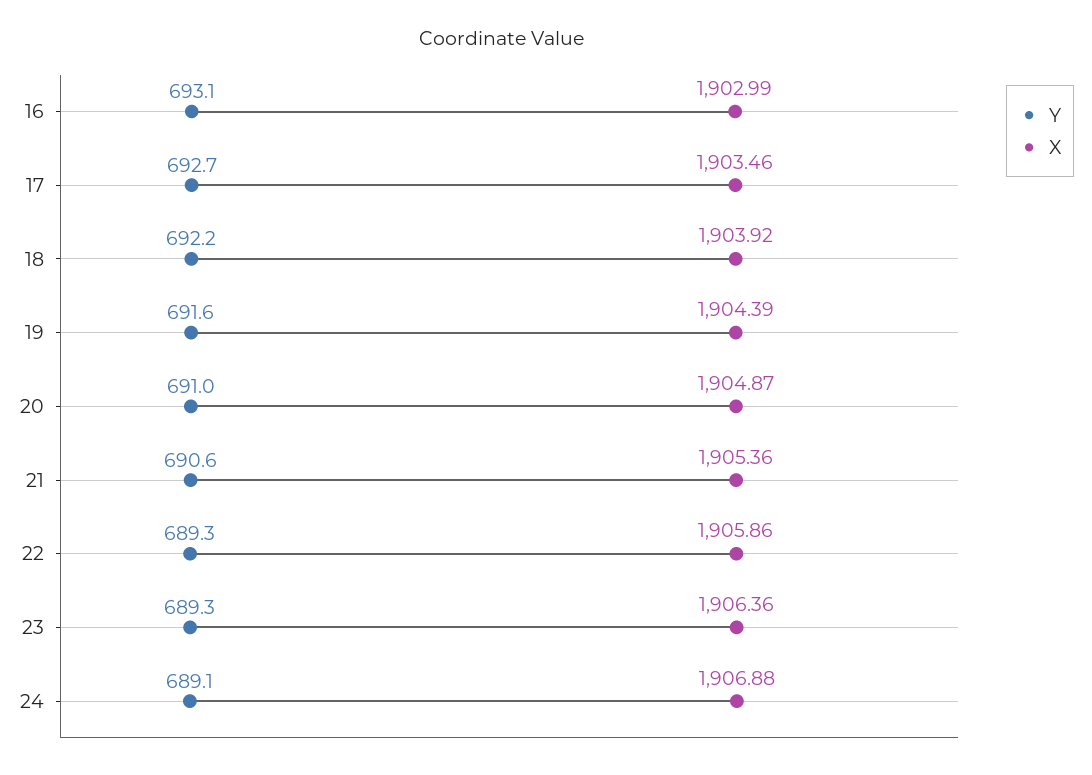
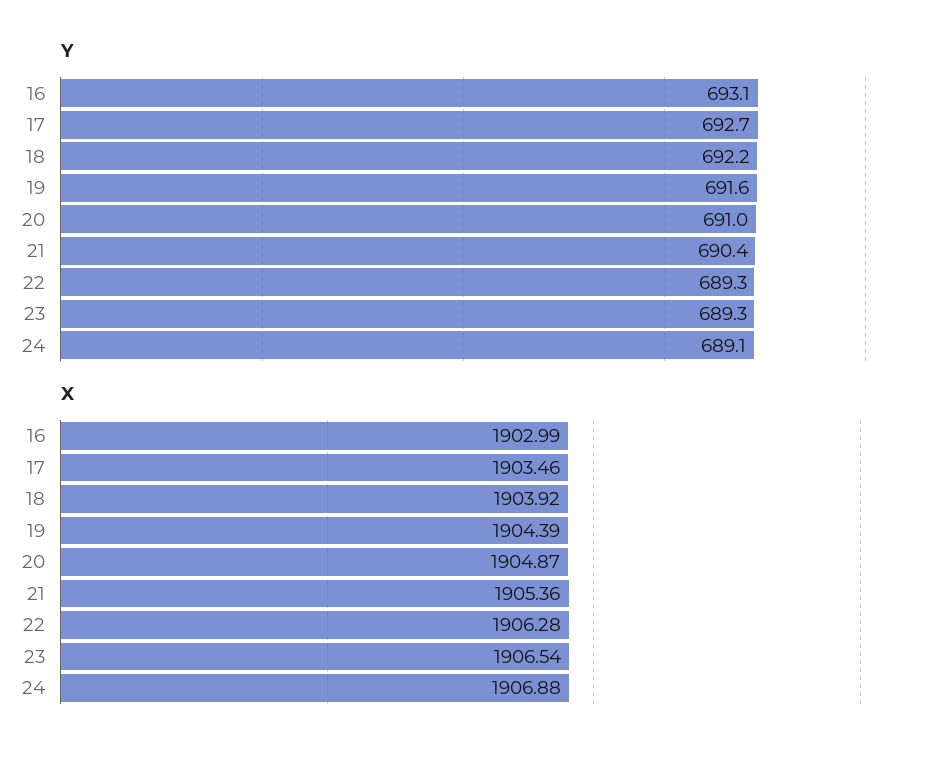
Y, 21: 690.6 -> 690.4
X, 22: 1905.86 -> 1906.28
X, 23: 1906.36 -> 1906.54

